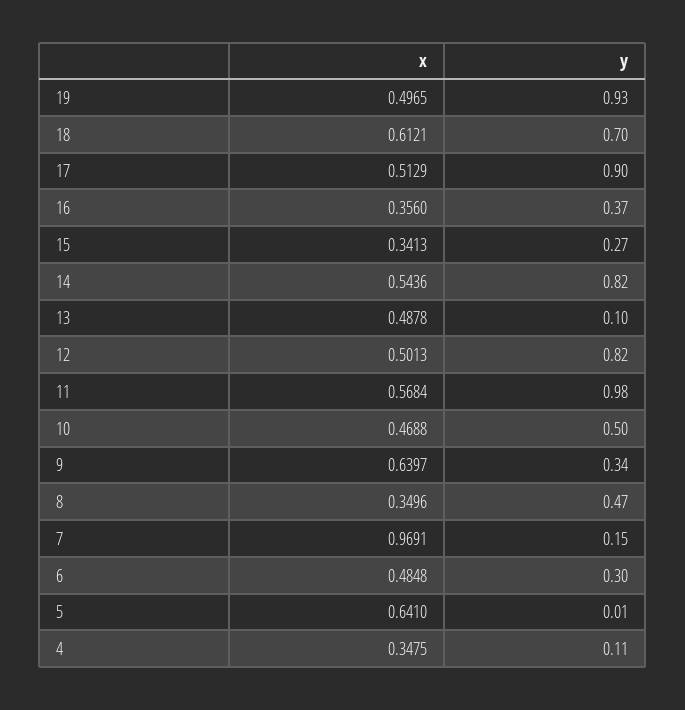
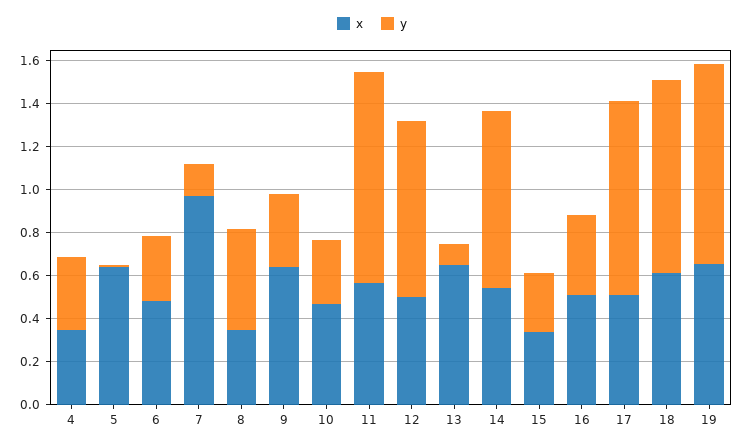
x, 19: 0.4965 -> 0.65
y, 18: 0.7 -> 0.9
x, 16: 0.356 -> 0.5
x, 13: 0.4878 -> 0.65
y, 10: 0.5 -> 0.3
y, 4: 0.11 -> 0.35

